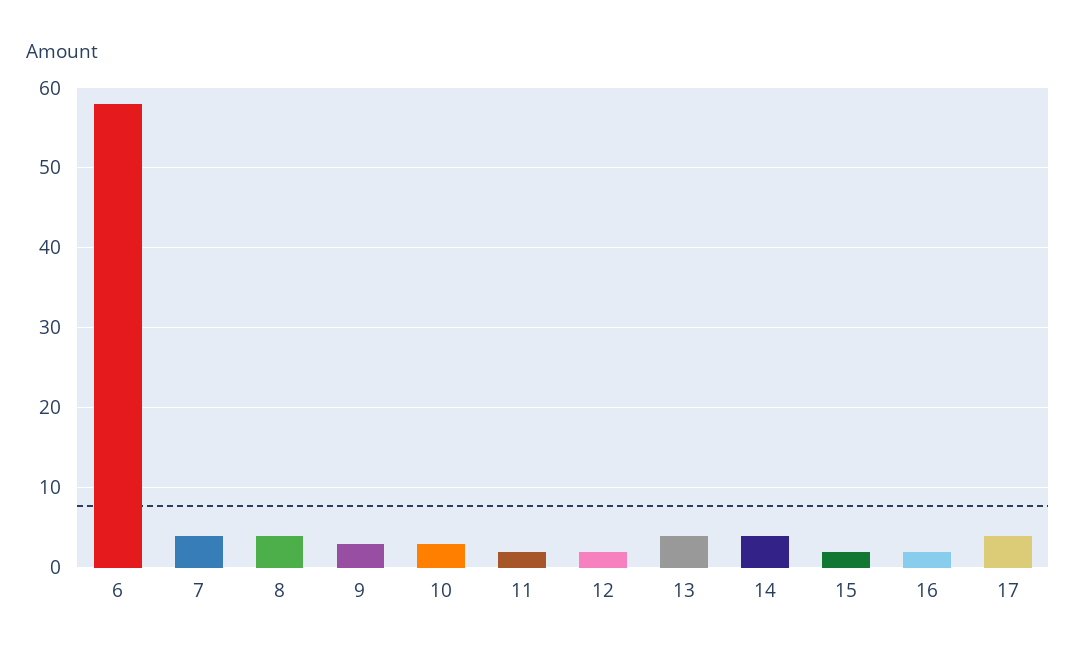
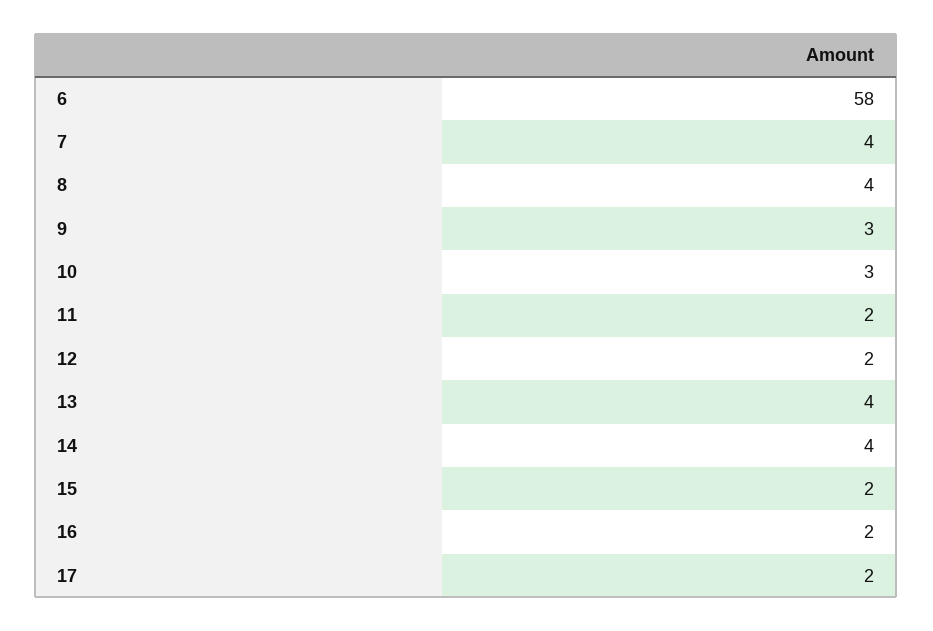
17: 4 -> 2

